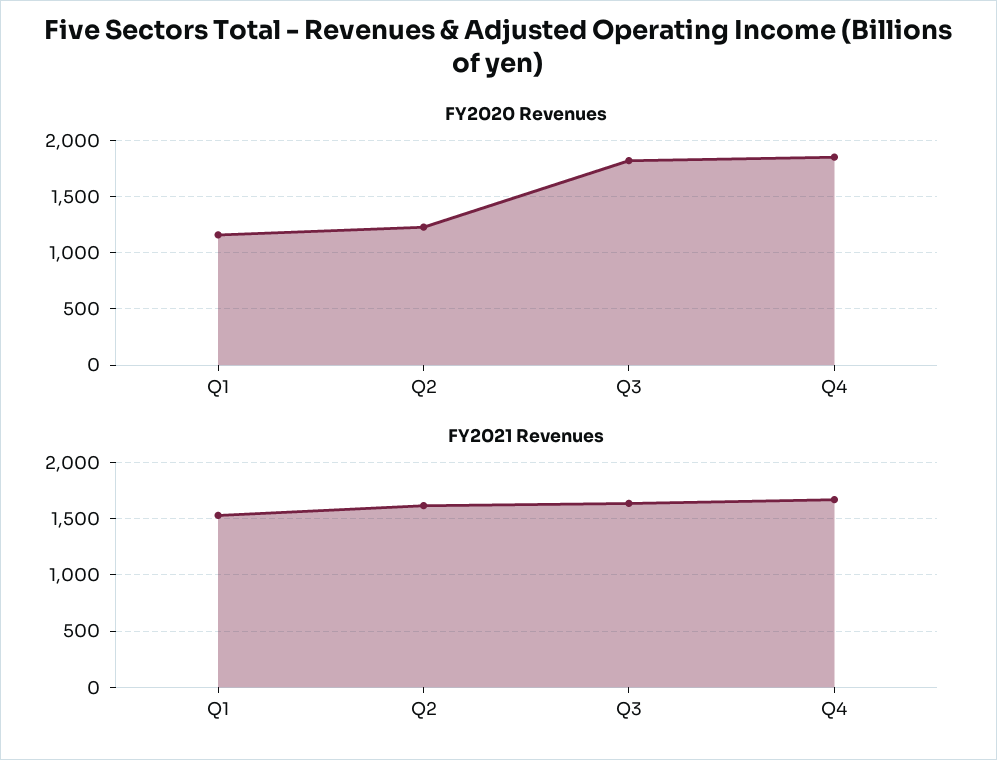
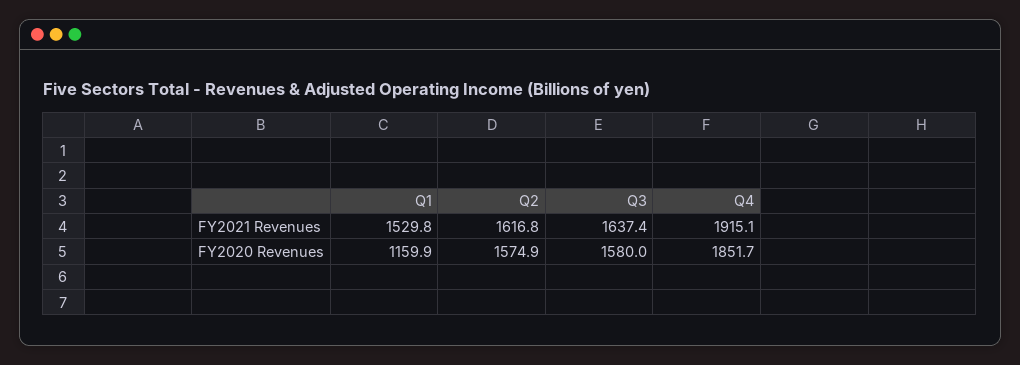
FY2020 Revenues, Q2: 1200 -> 1574.9
FY2020 Revenues, Q3: 1800 -> 1580
FY2021 Revenues, Q4: 1700 -> 1915.1

